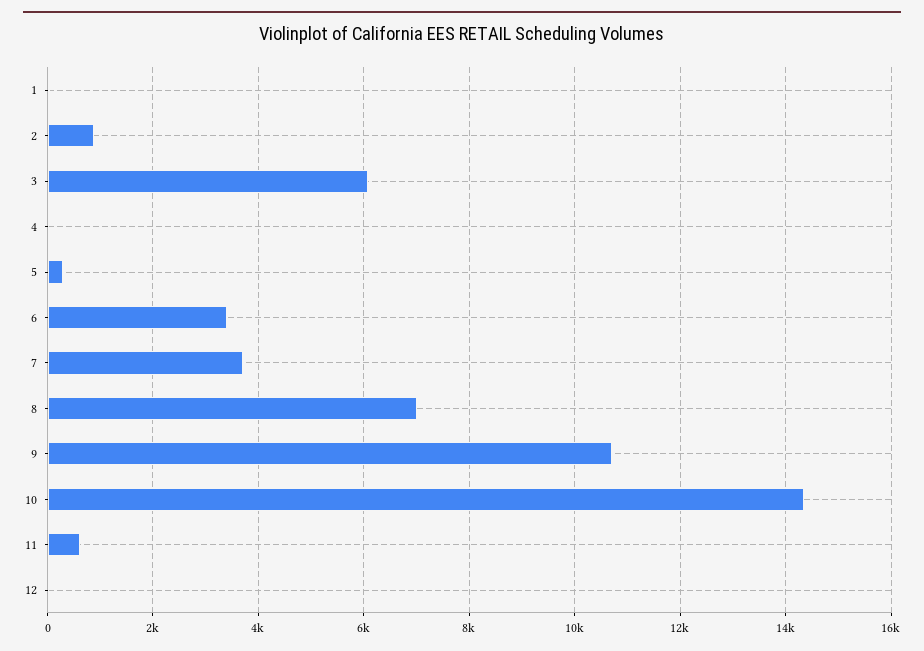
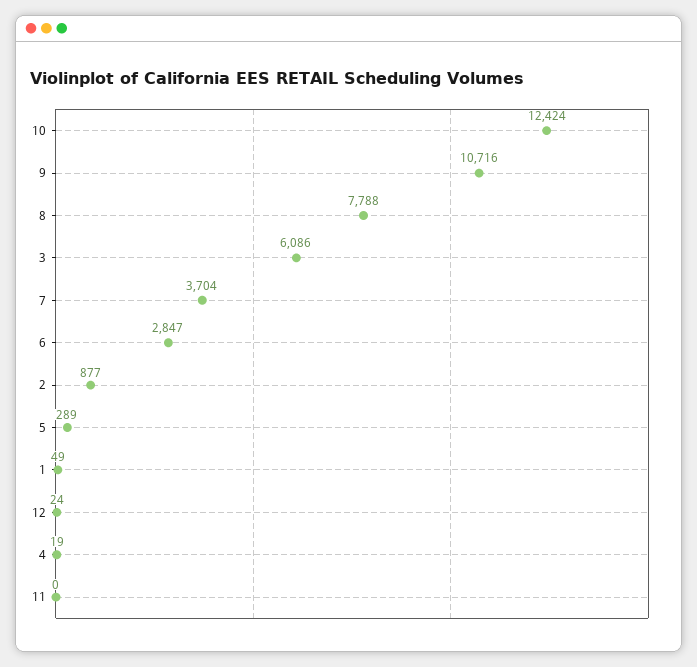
6: 3400 -> 2847
8: 7000 -> 7788
10: 14400 -> 12424
11: 600 -> 0

